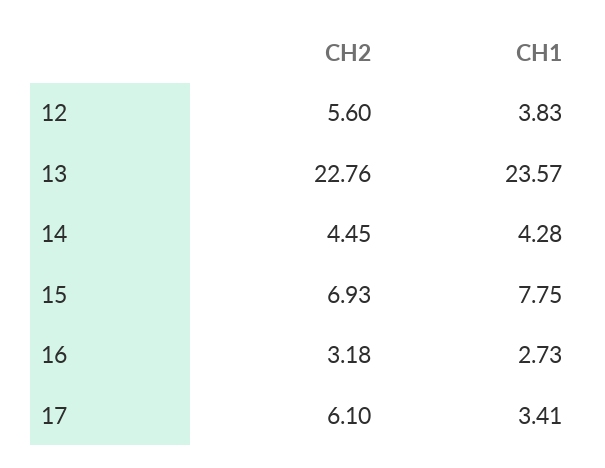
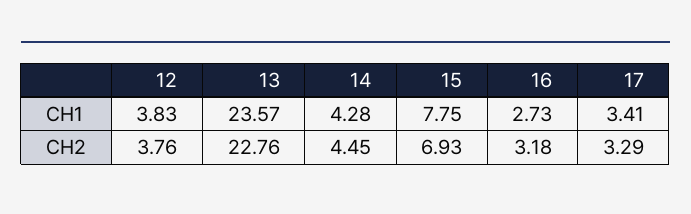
CH2, 12: 5.6 -> 3.76
CH2, 17: 6.1 -> 3.29

